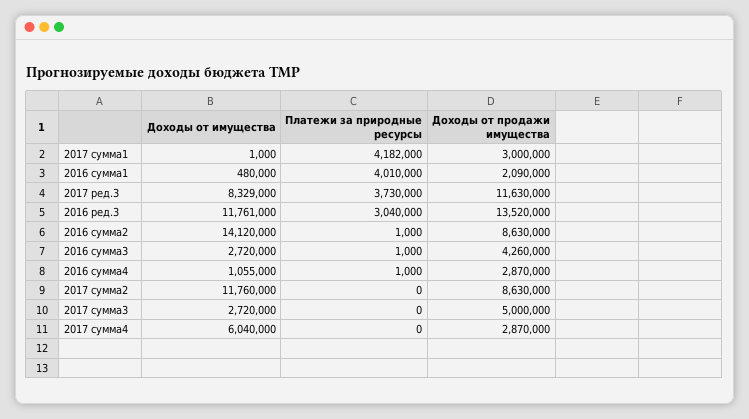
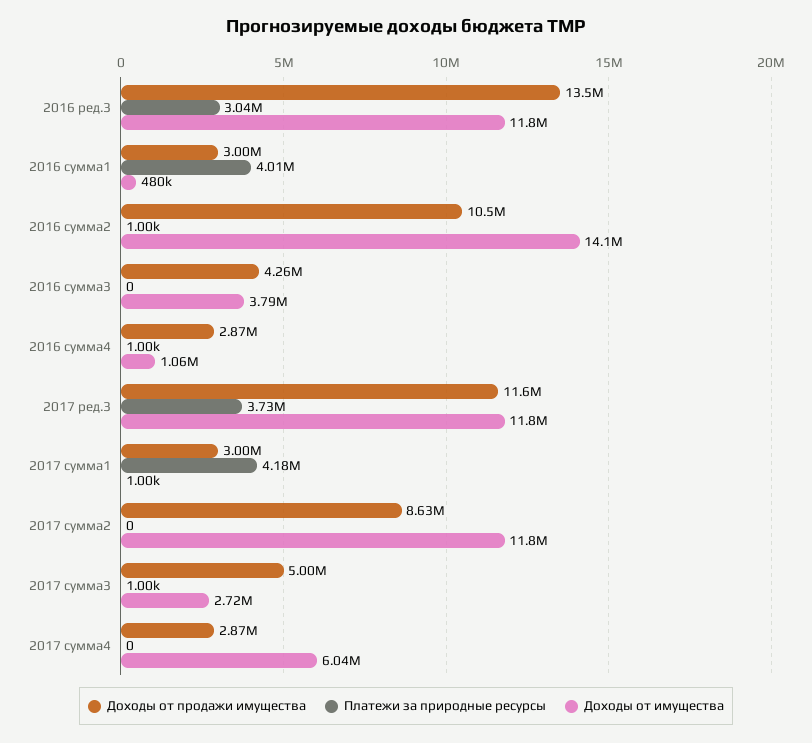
Доходы от продажи имущества, 2016 сумма1: 2090000 -> 3000000
Доходы от имущества, 2017 ред.3: 8329000 -> 11800000
Доходы от продажи имущества, 2016 сумма2: 8630000 -> 10500000
Доходы от имущества, 2016 сумма3: 2720000 -> 3790000
Платежи за природные ресурсы, 2016 сумма3: 1000 -> 0
Платежи за природные ресурсы, 2017 сумма3: 0 -> 1000

